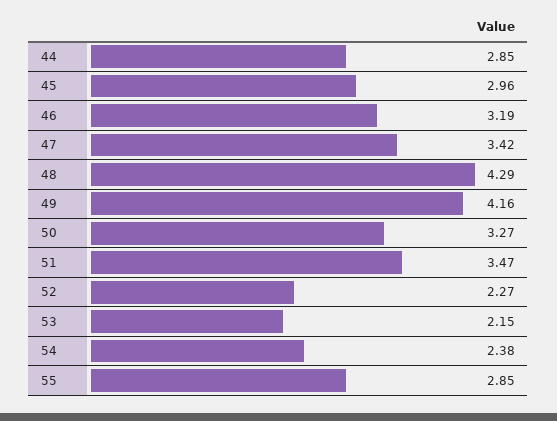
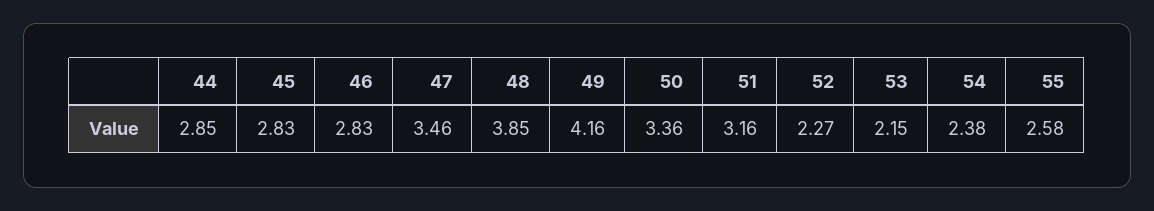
45: 2.96 -> 2.83
46: 3.19 -> 2.83
47: 3.42 -> 3.46
48: 4.29 -> 3.85
50: 3.27 -> 3.36
51: 3.47 -> 3.16
55: 2.85 -> 2.58

